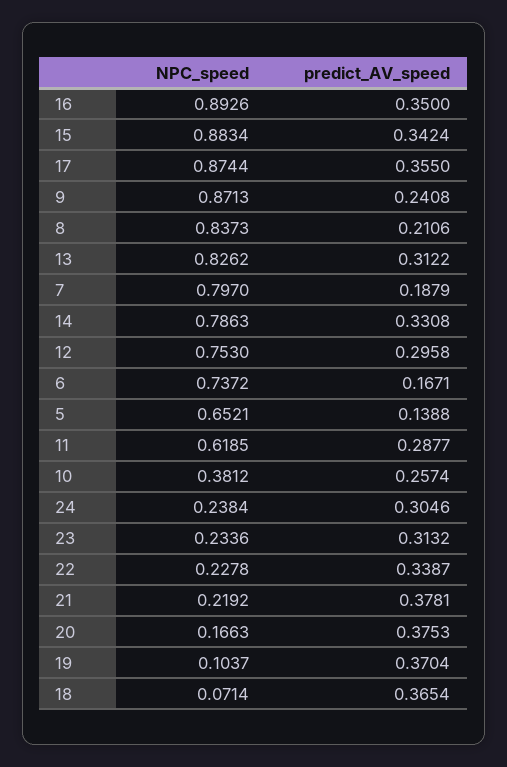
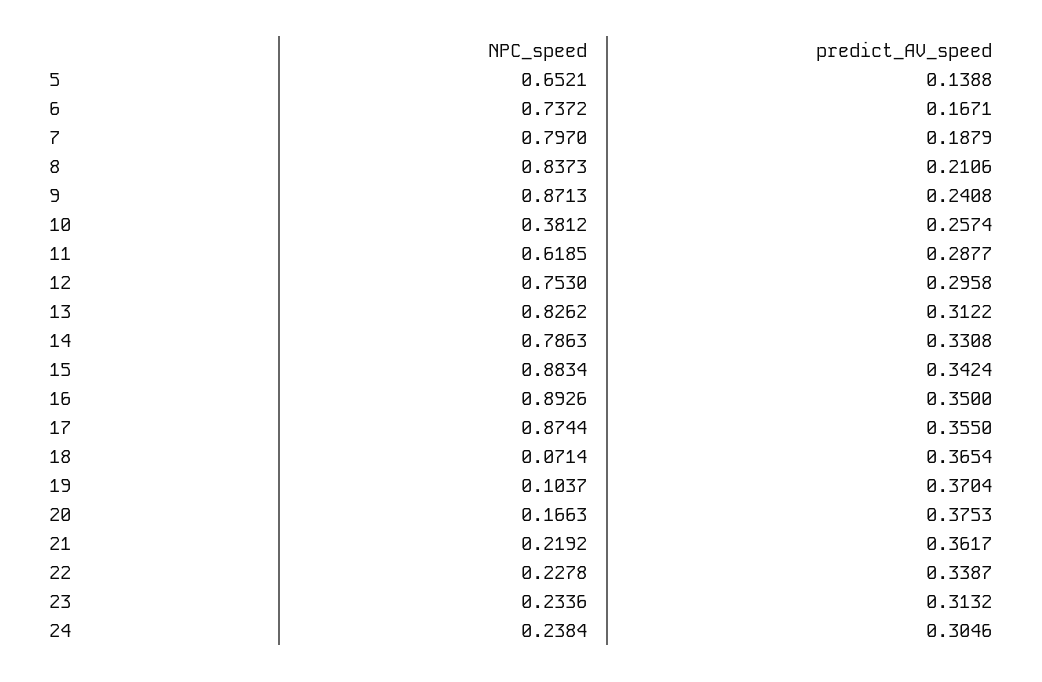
predict_AV_speed, 21: 0.3781 -> 0.3617

